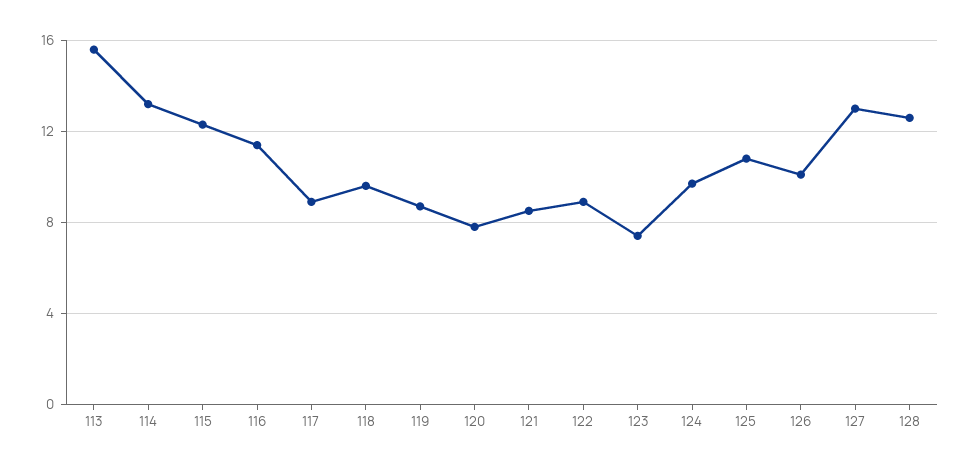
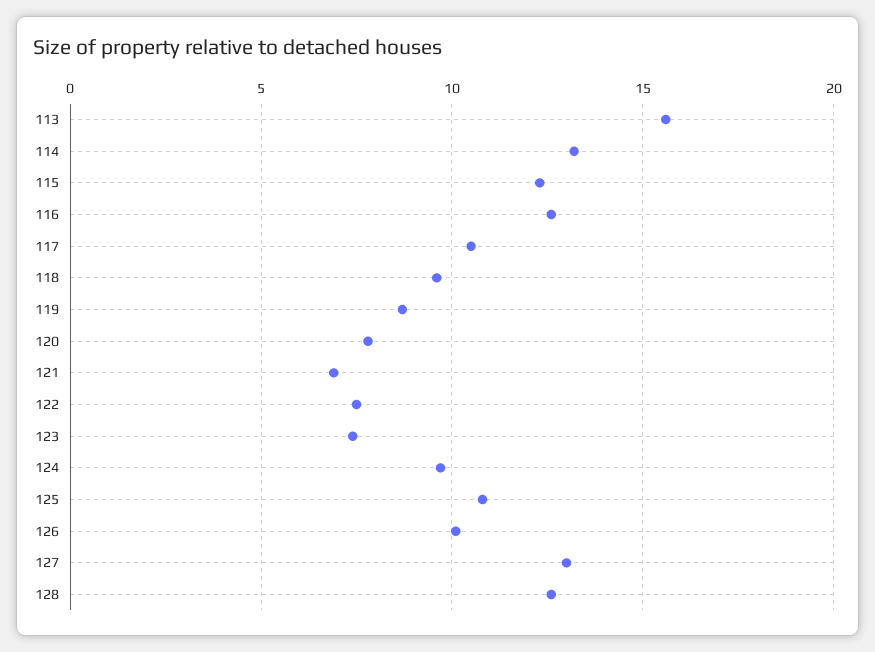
116: 11.5 -> 12.5
117: 9 -> 10.5
121: 8.5 -> 7
122: 9 -> 7.5

